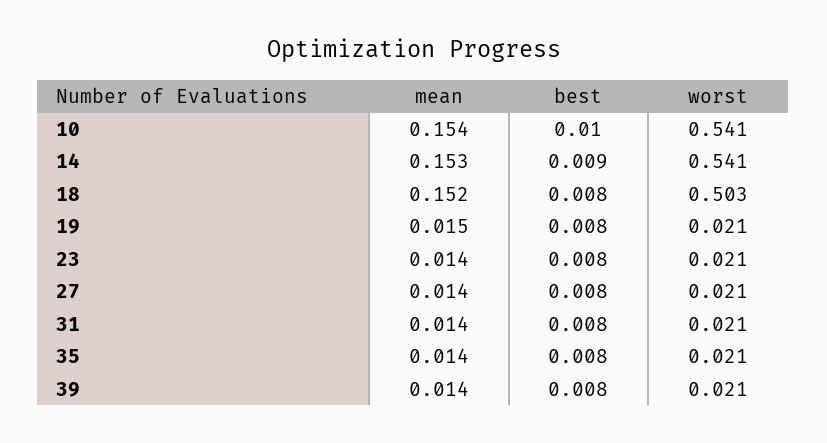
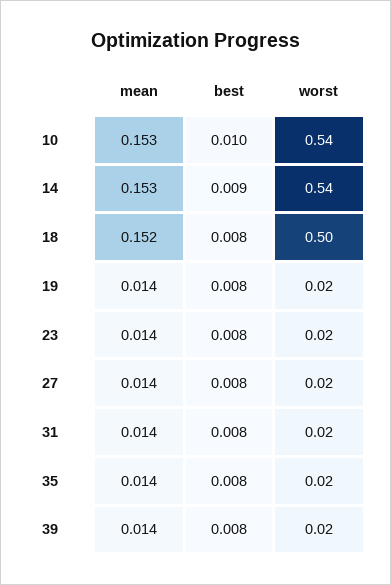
mean, 10: 0.154 -> 0.153
mean, 19: 0.015 -> 0.014

